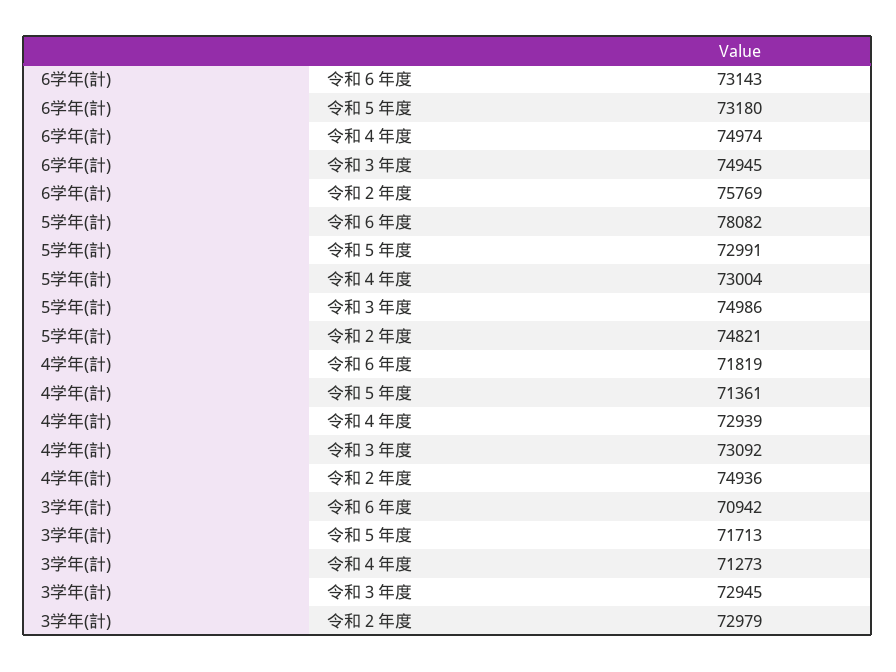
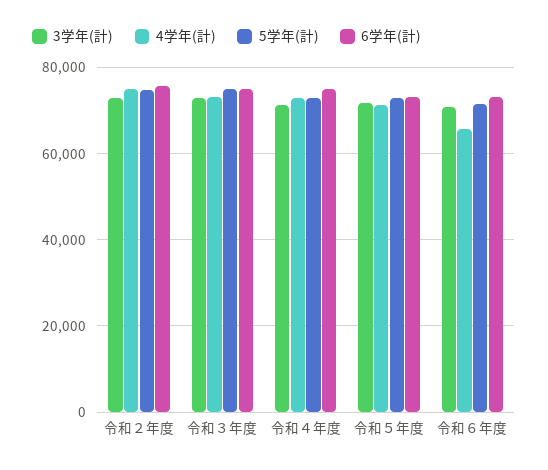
5学年(計), 令和６年度: 78082 -> 72000
4学年(計), 令和６年度: 71819 -> 66000

